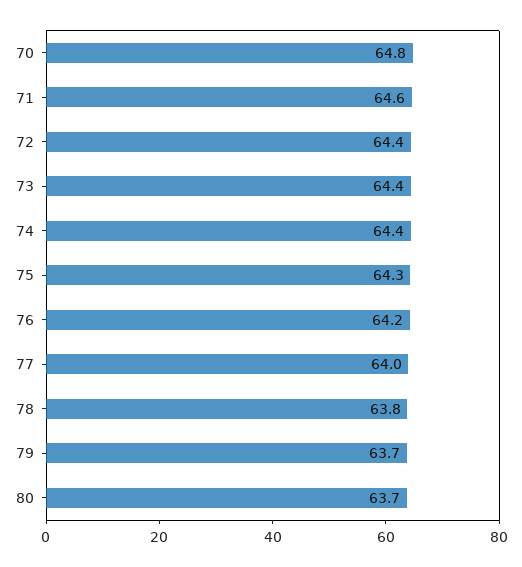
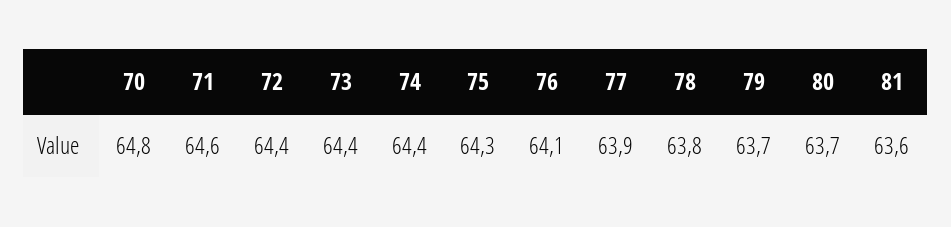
76: 64.2 -> 64.1
77: 64 -> 63.9
81: none -> 63.6

